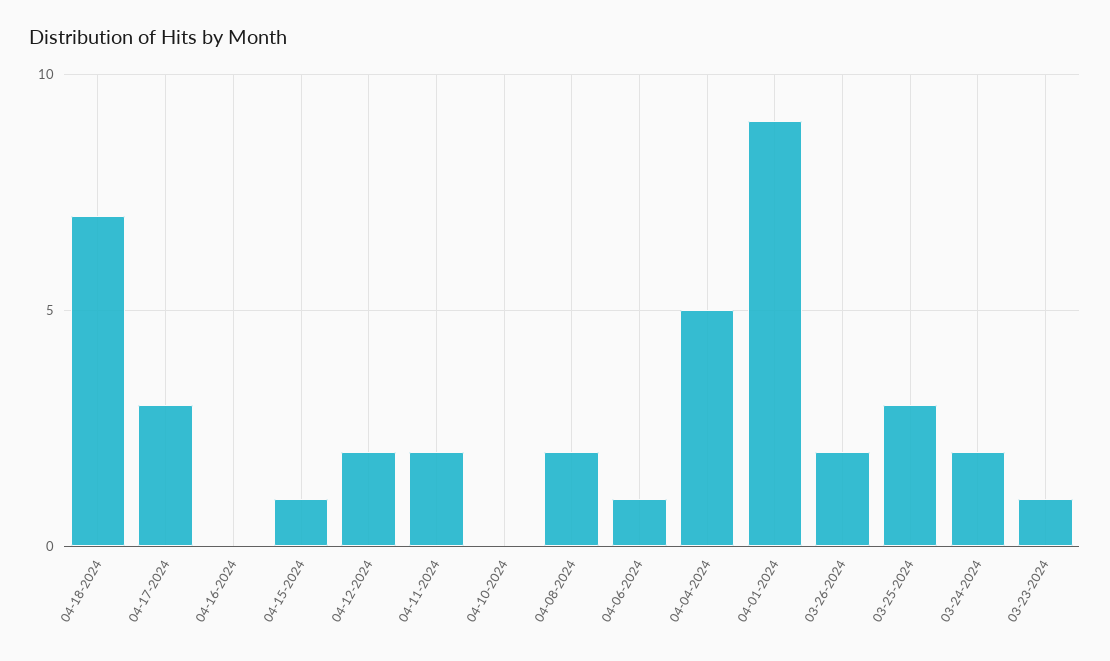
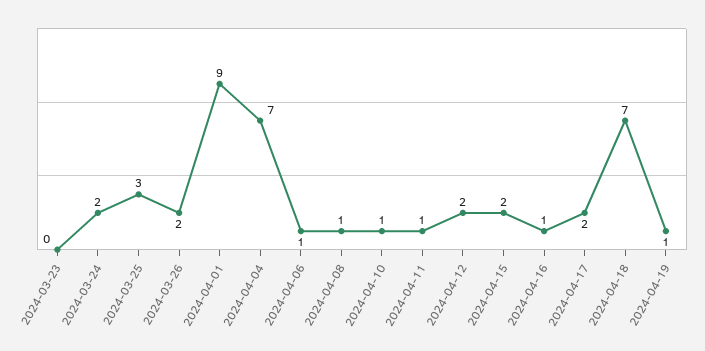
04-17-2024: 3 -> 2
04-16-2024: 0 -> 1
04-15-2024: 1 -> 2
04-11-2024: 2 -> 1
04-10-2024: 0 -> 1
04-08-2024: 2 -> 1
04-04-2024: 5 -> 7
03-23-2024: 1 -> 0
2024-04-19: none -> 1

